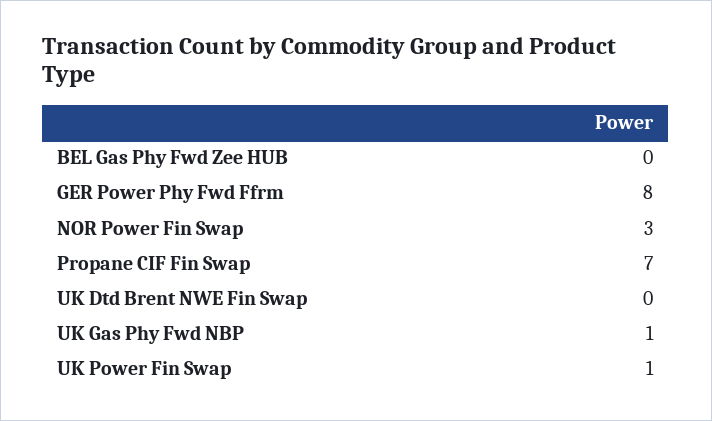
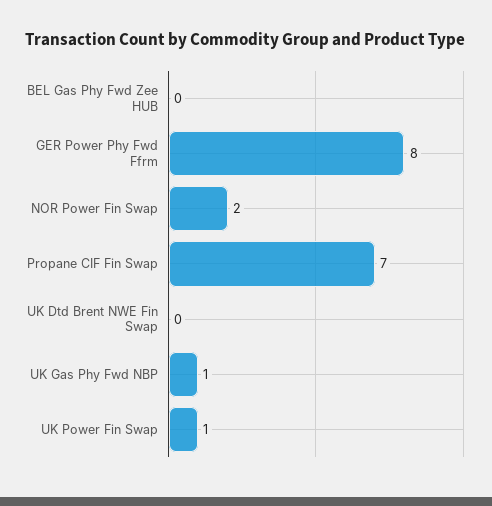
NOR Power Fin Swap: 3 -> 2

